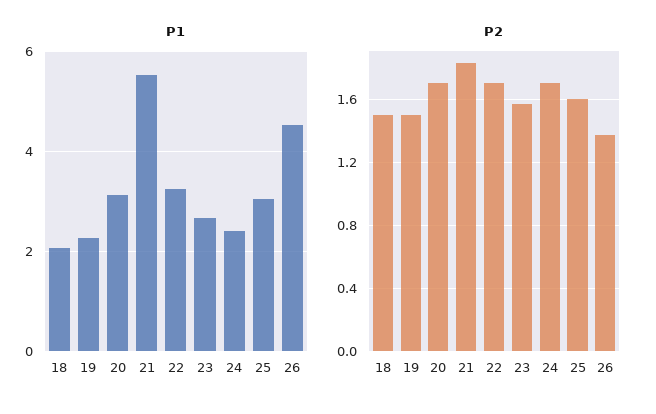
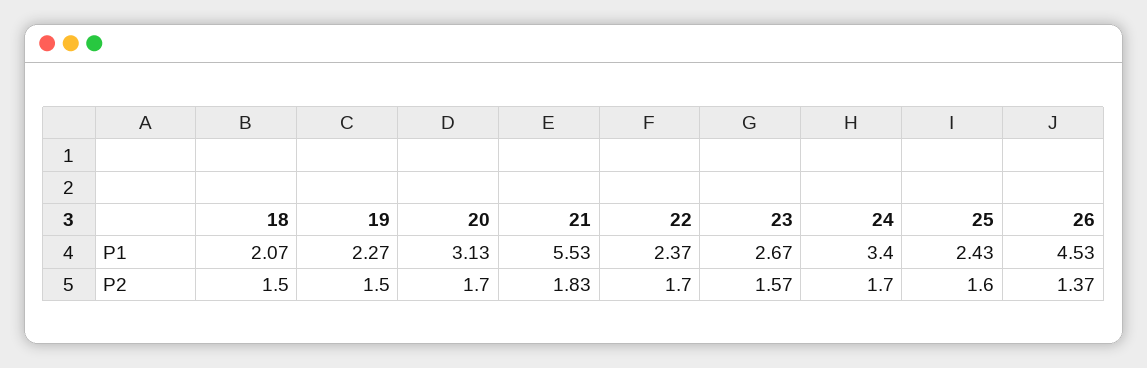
P1, 22: 3.2 -> 2.37
P1, 24: 2.4 -> 3.4
P1, 25: 3 -> 2.43

